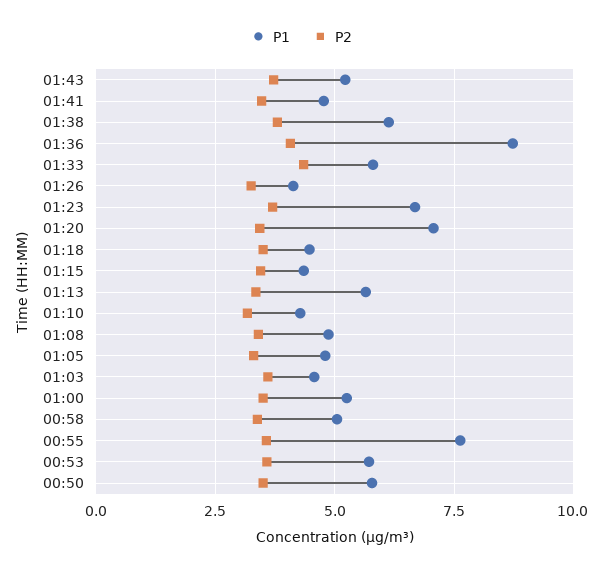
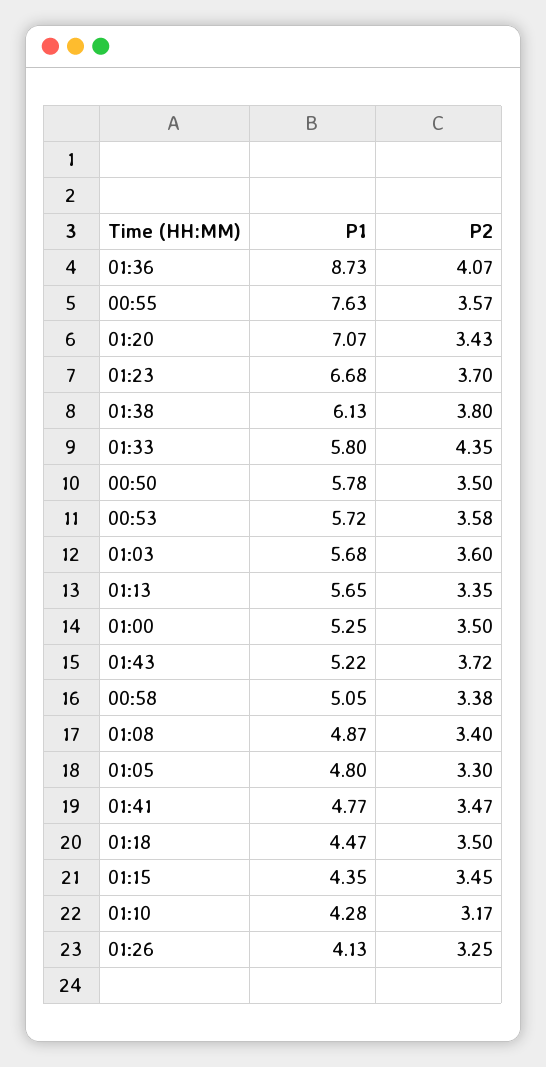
P1, 01:03: 4.5 -> 5.68

